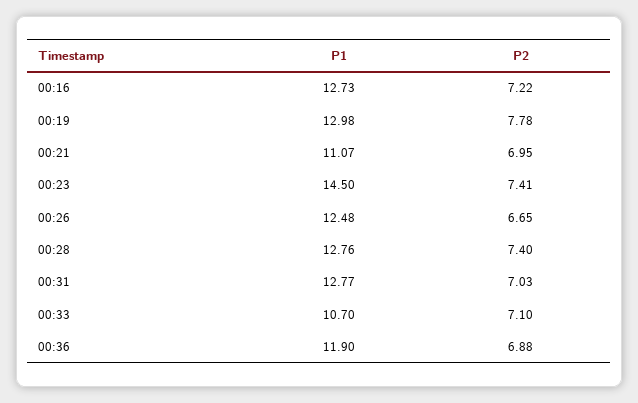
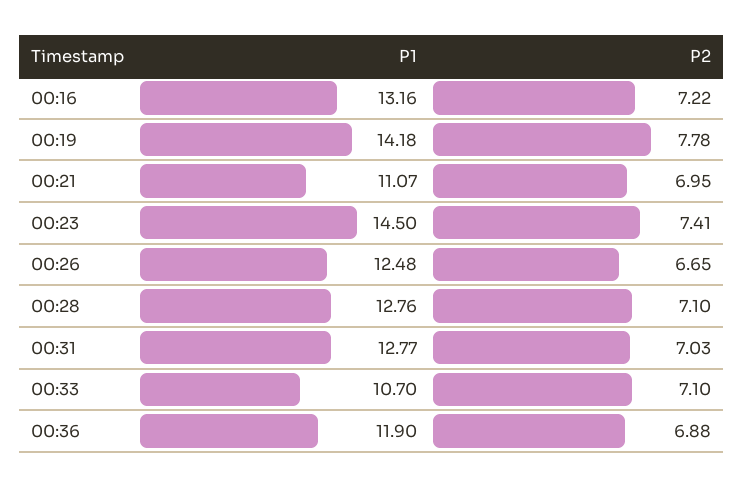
P1, 00:16: 12.73 -> 13.16
P1, 00:19: 12.98 -> 14.18
P2, 00:28: 7.4 -> 7.1

